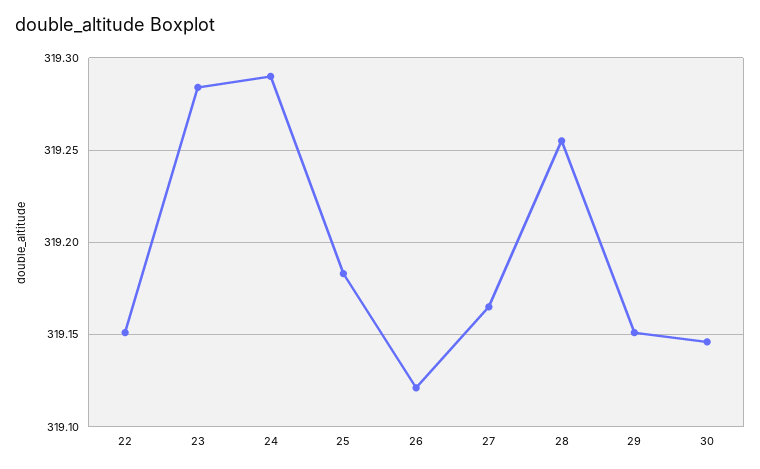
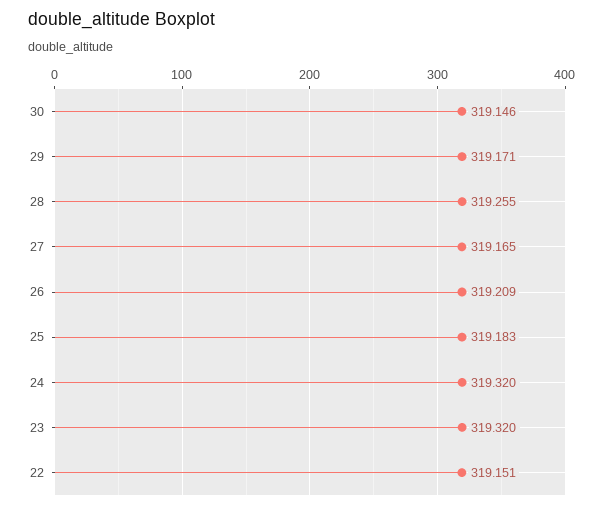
23: 319.285 -> 319.32
24: 319.29 -> 319.32
26: 319.12 -> 319.209
29: 319.15 -> 319.171

